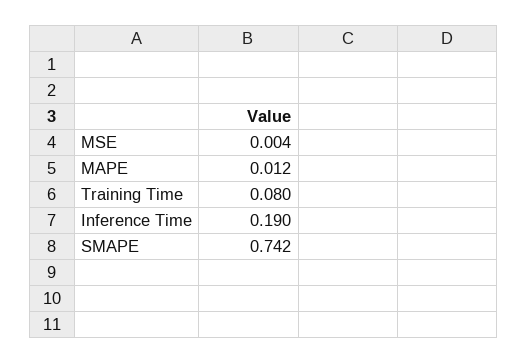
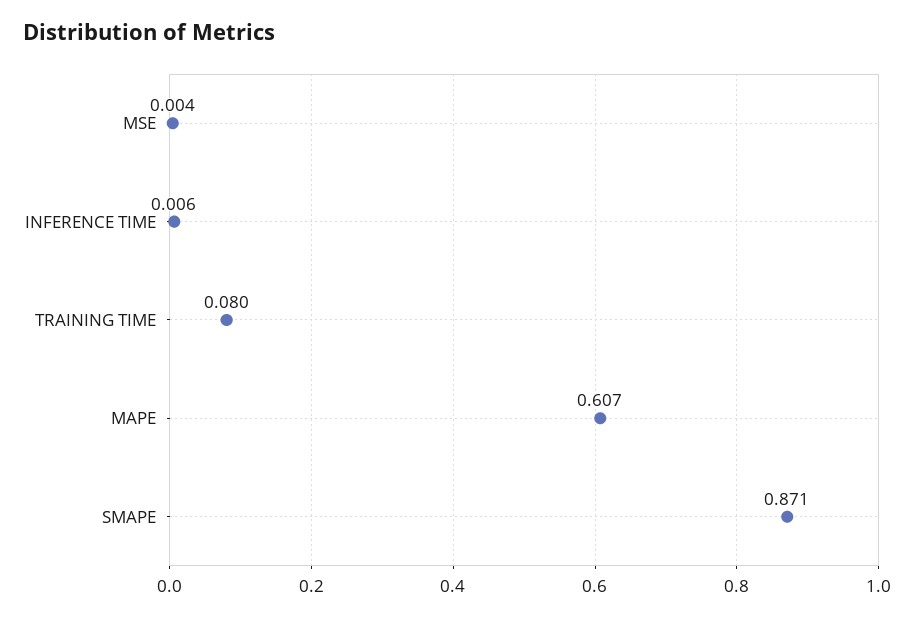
MAPE: 0.012 -> 0.607
Inference Time: 0.19 -> 0.006
SMAPE: 0.742 -> 0.871

